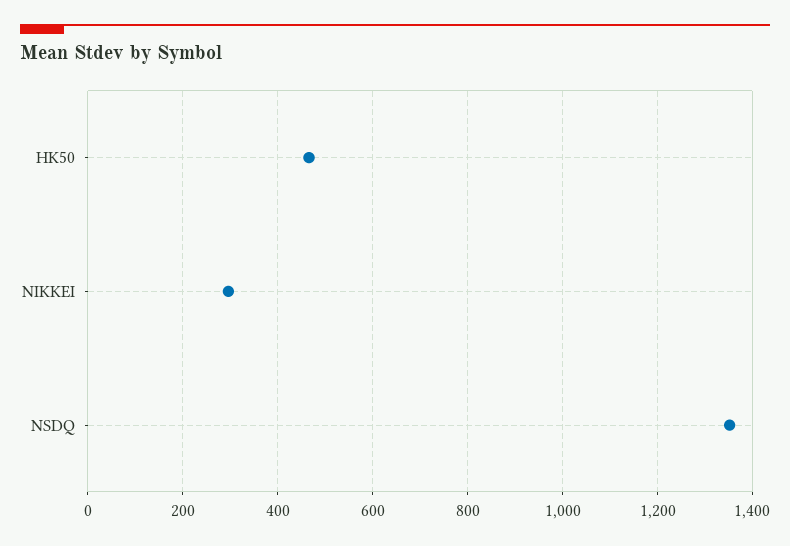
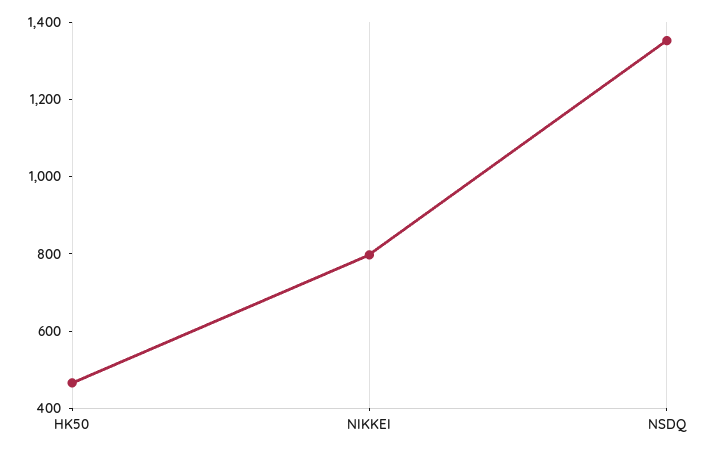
NIKKEI: 300 -> 800

